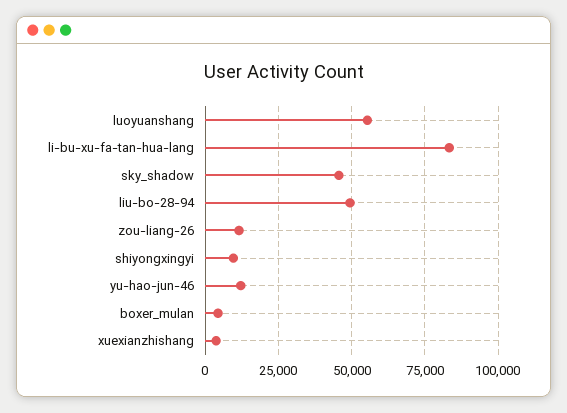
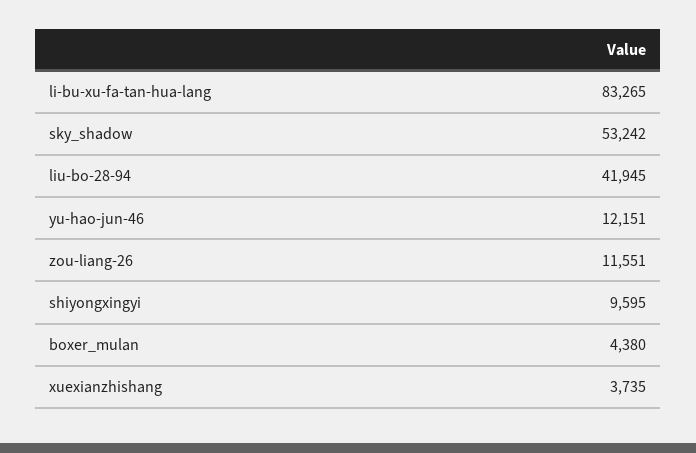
luoyuanshang: 55000 -> none
sky_shadow: 45000 -> 53242
liu-bo-28-94: 50000 -> 41945

